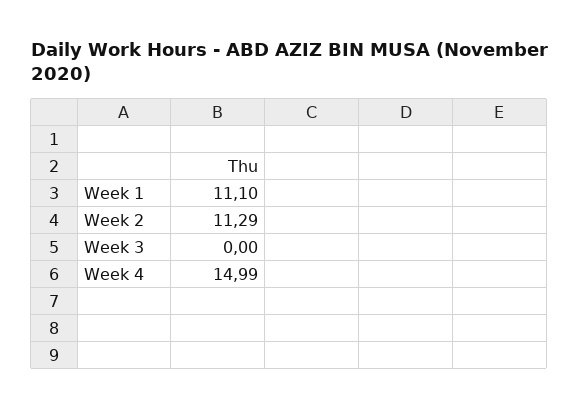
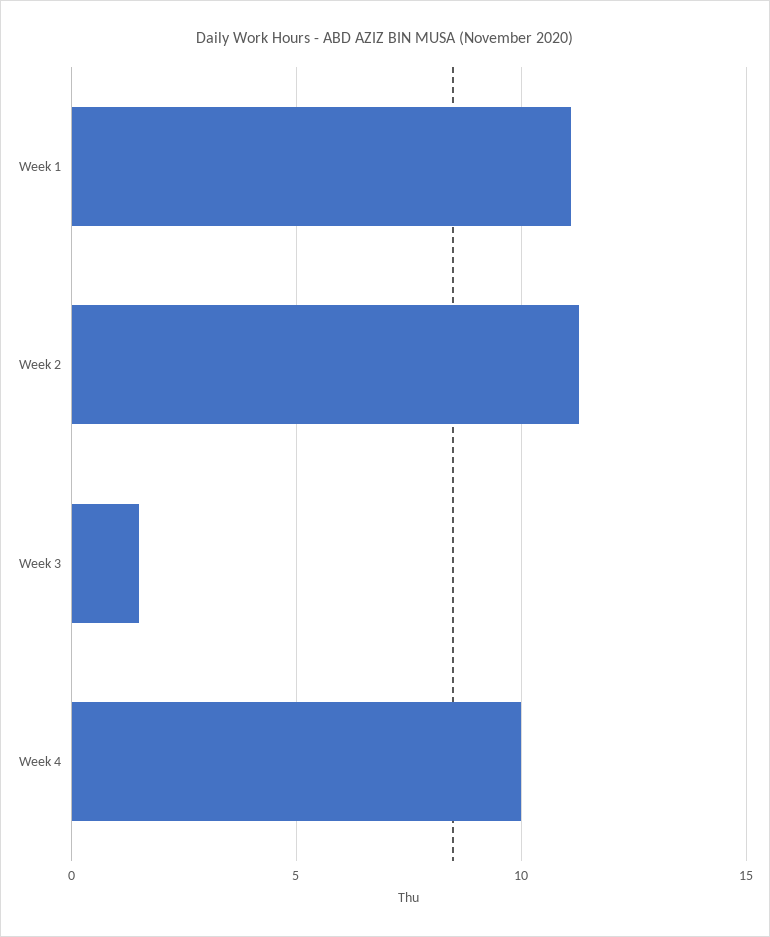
Week 3: 0 -> 1.5
Week 4: 14.99 -> 10

